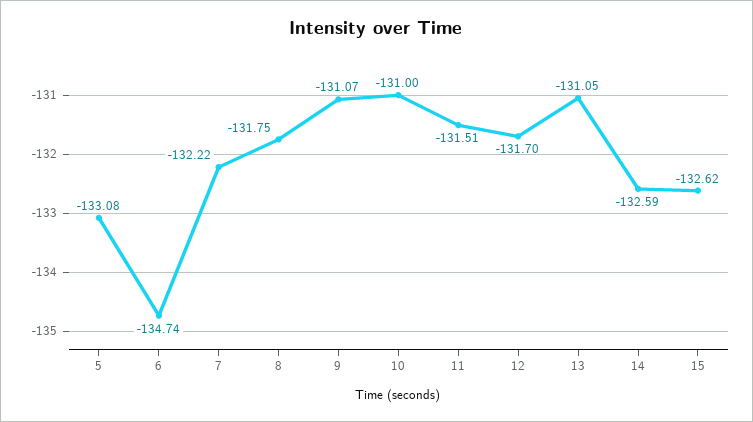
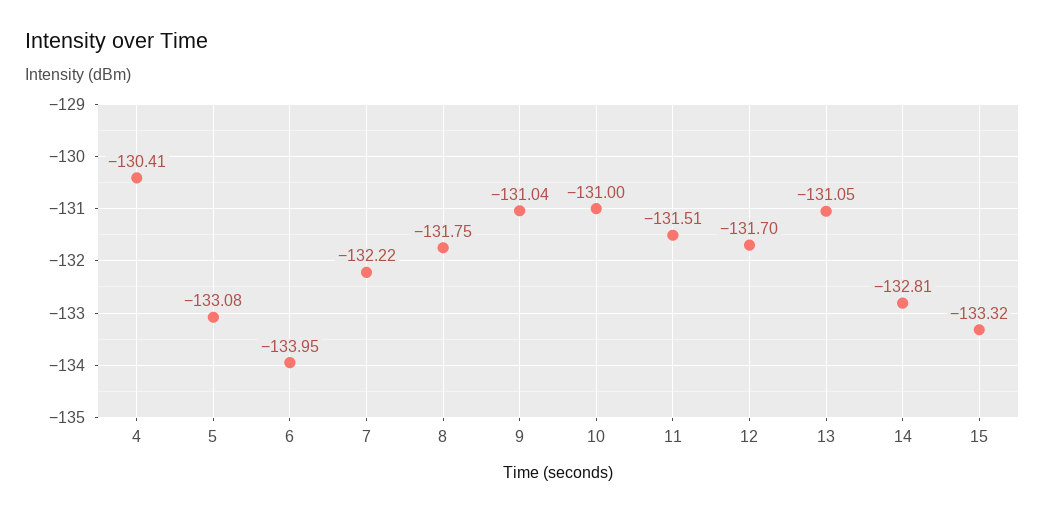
6: -134.74 -> -133.95
9: -131.07 -> -131.04
14: -132.59 -> -132.81
15: -132.62 -> -133.32
4: none -> -130.41

